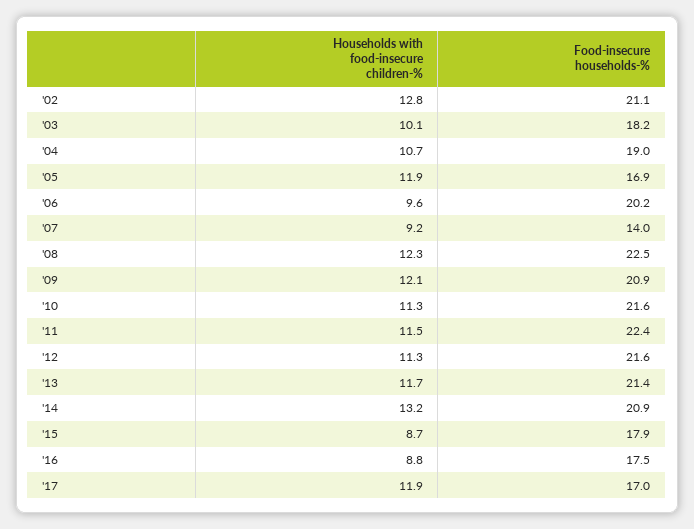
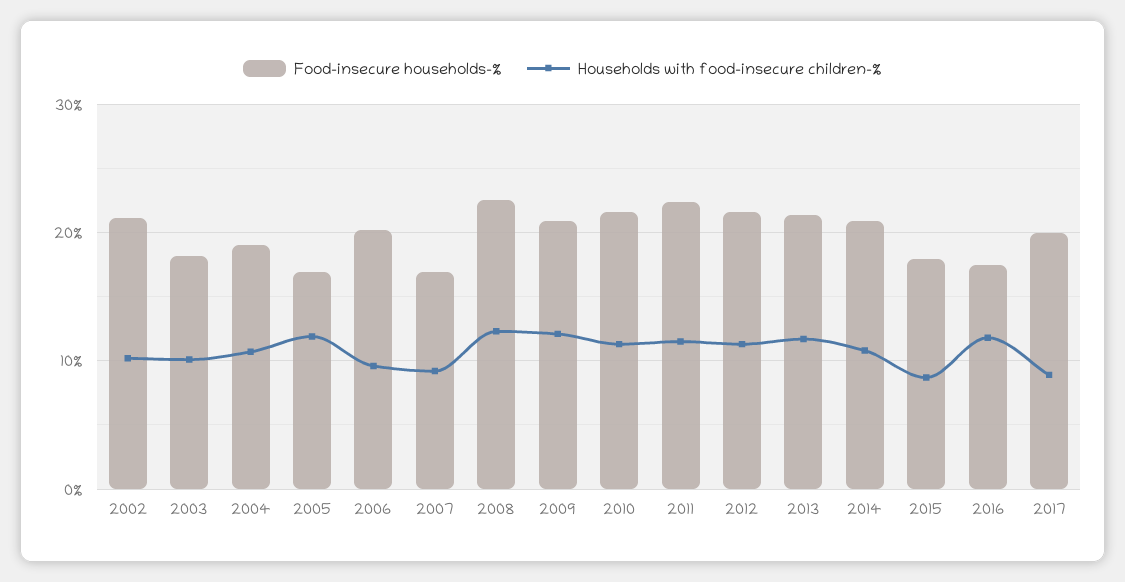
Households with food-insecure children-%, '02: 12.8 -> 10
Food-insecure households-%, '07: 14 -> 17
Households with food-insecure children-%, '14: 13.2 -> 11
Households with food-insecure children-%, '16: 8.8 -> 12
Households with food-insecure children-%, '17: 11.9 -> 9
Food-insecure households-%, '17: 17 -> 20

